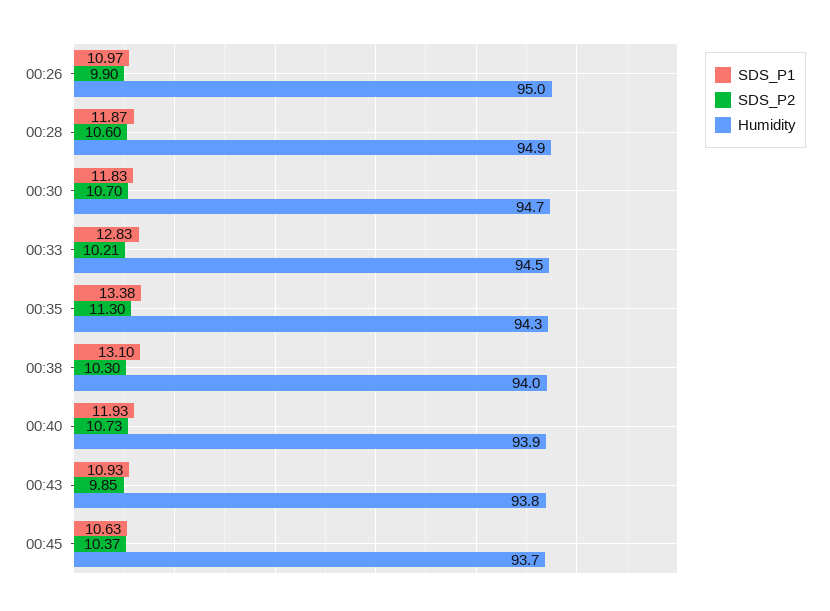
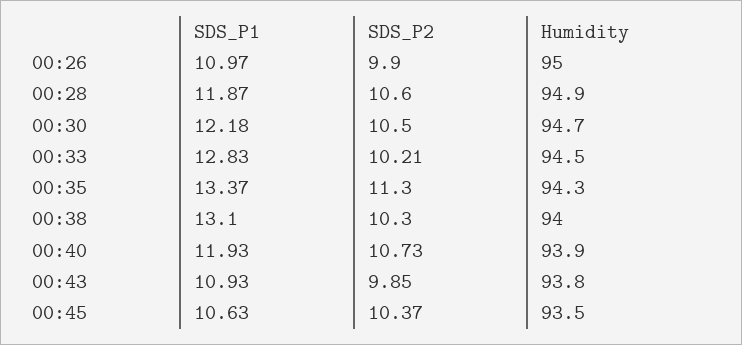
SDS_P1, 00:30: 11.83 -> 12.18
SDS_P2, 00:30: 10.7 -> 10.5
SDS_P1, 00:35: 13.38 -> 13.37
Humidity, 00:45: 93.7 -> 93.5

